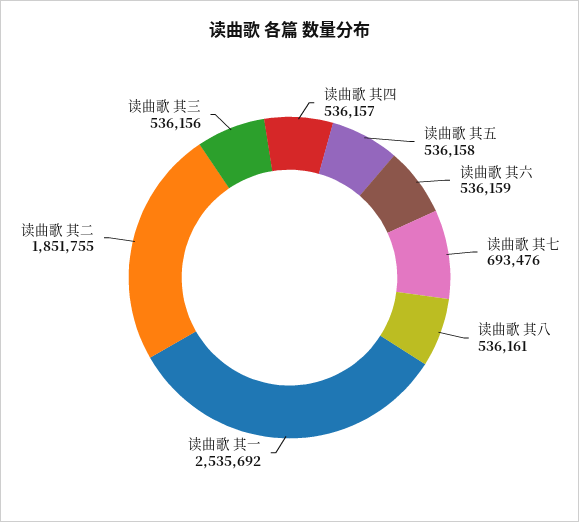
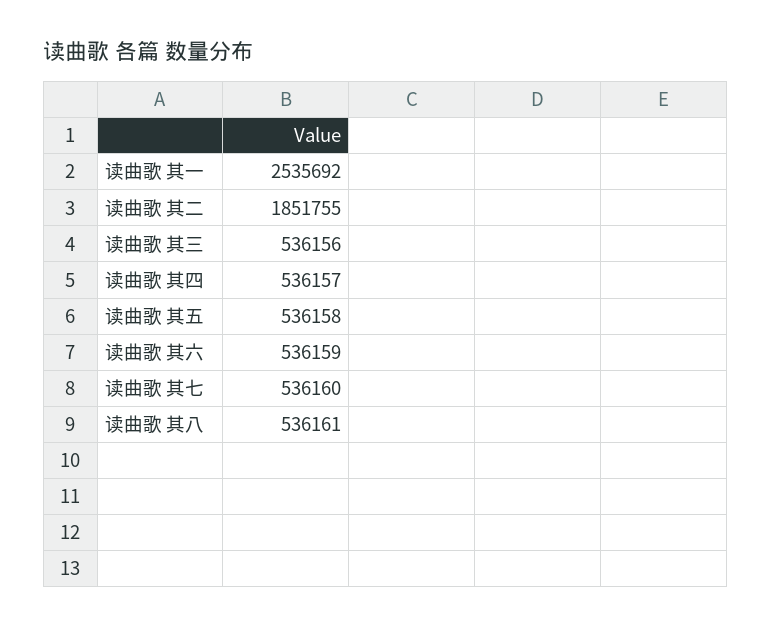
读曲歌 其七: 693476 -> 536160

